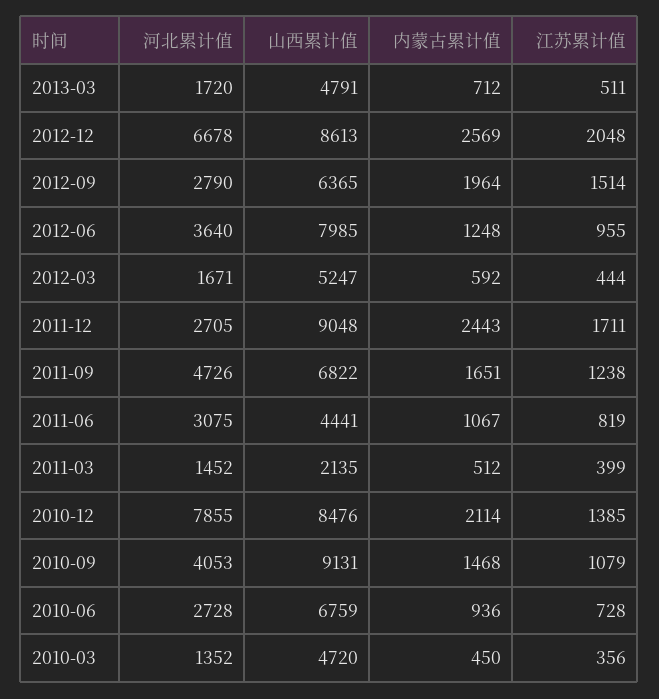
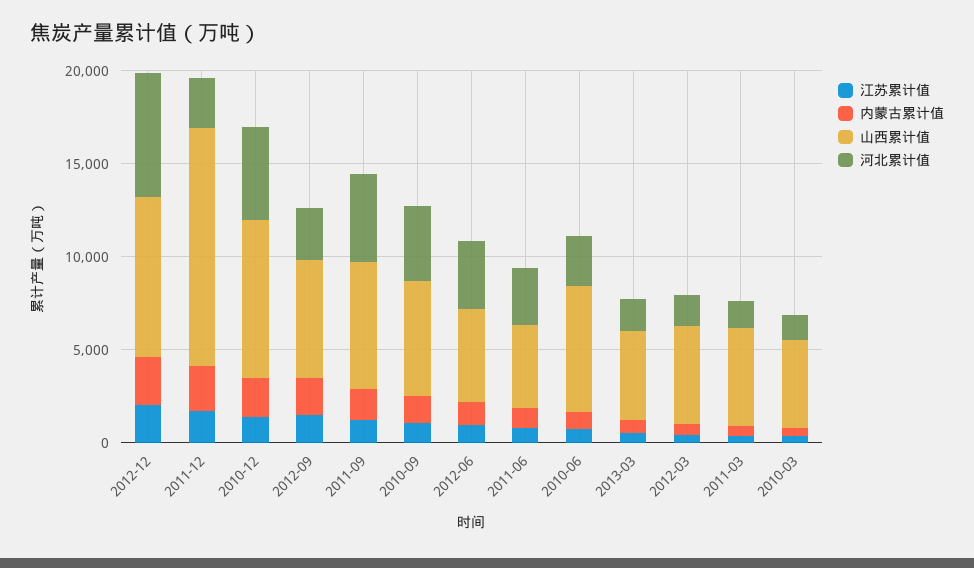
山西累计值, 2012-06: 7985 -> 5000
山西累计值, 2011-12: 9048 -> 13000
山西累计值, 2011-03: 2135 -> 5000
河北累计值, 2010-12: 7855 -> 5000
山西累计值, 2010-09: 9131 -> 6000

